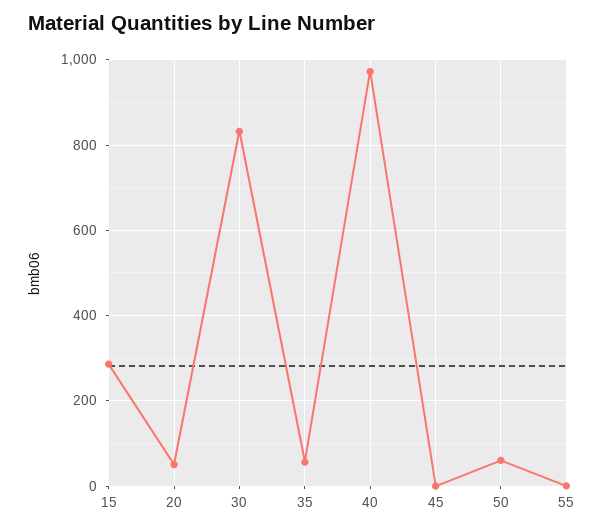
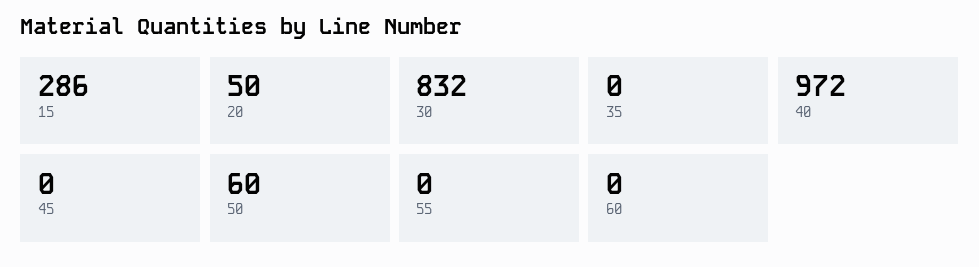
35: 60 -> 0
60: none -> 0

